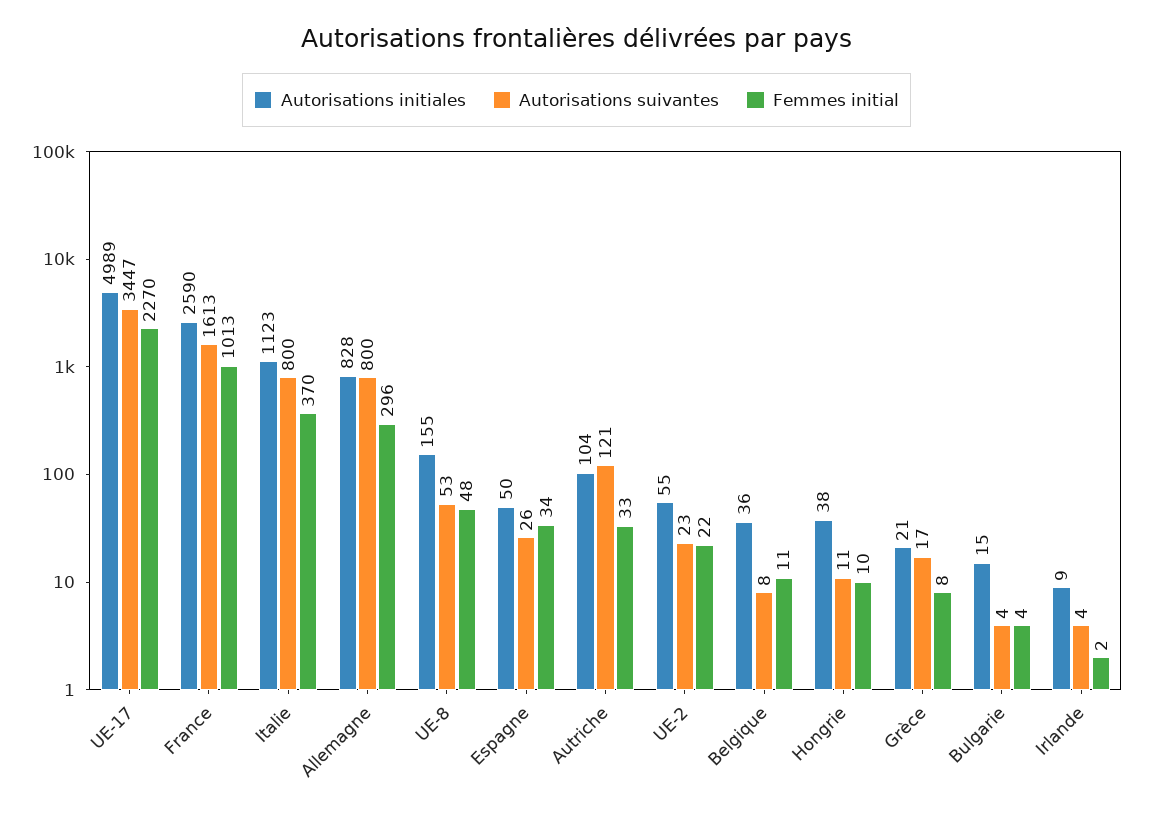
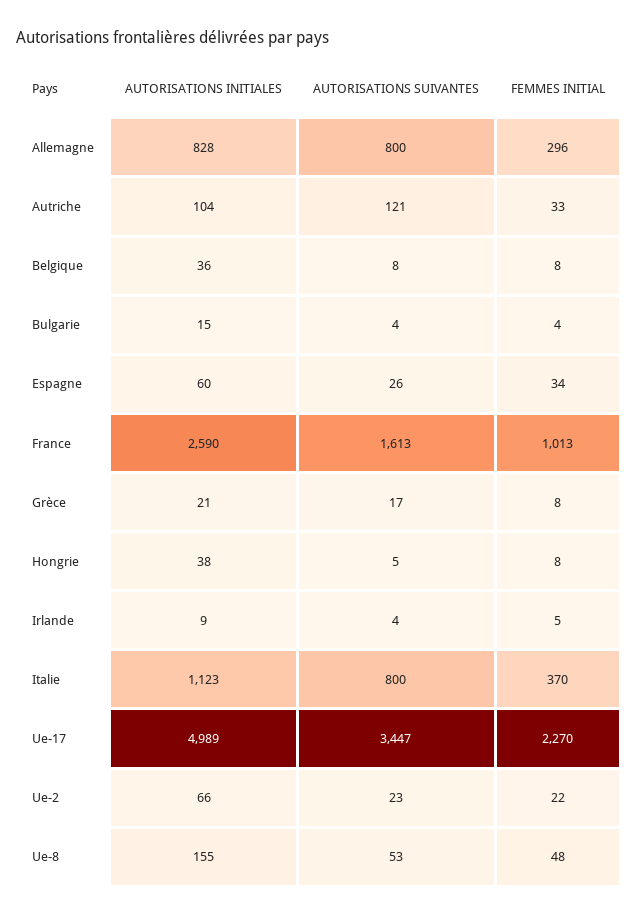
Autorisations initiales, Espagne: 50 -> 60
Autorisations initiales, UE-2: 55 -> 66
Femmes initial, Belgique: 11 -> 8
Autorisations suivantes, Hongrie: 11 -> 5
Femmes initial, Hongrie: 10 -> 8
Femmes initial, Irlande: 2 -> 5

